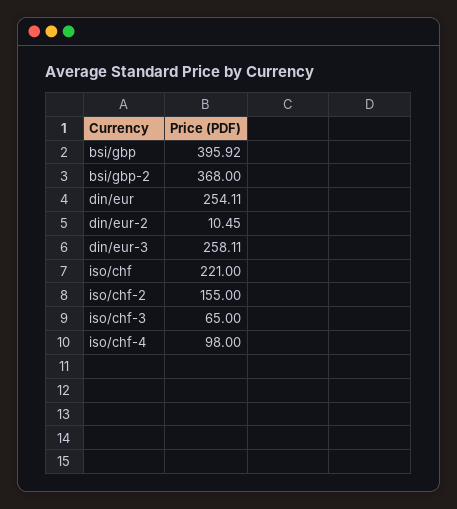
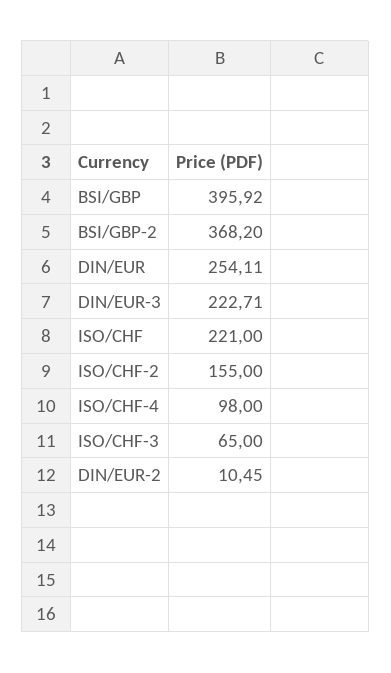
bsi/gbp-2: 368 -> 368.2
din/eur-3: 258.11 -> 222.71

